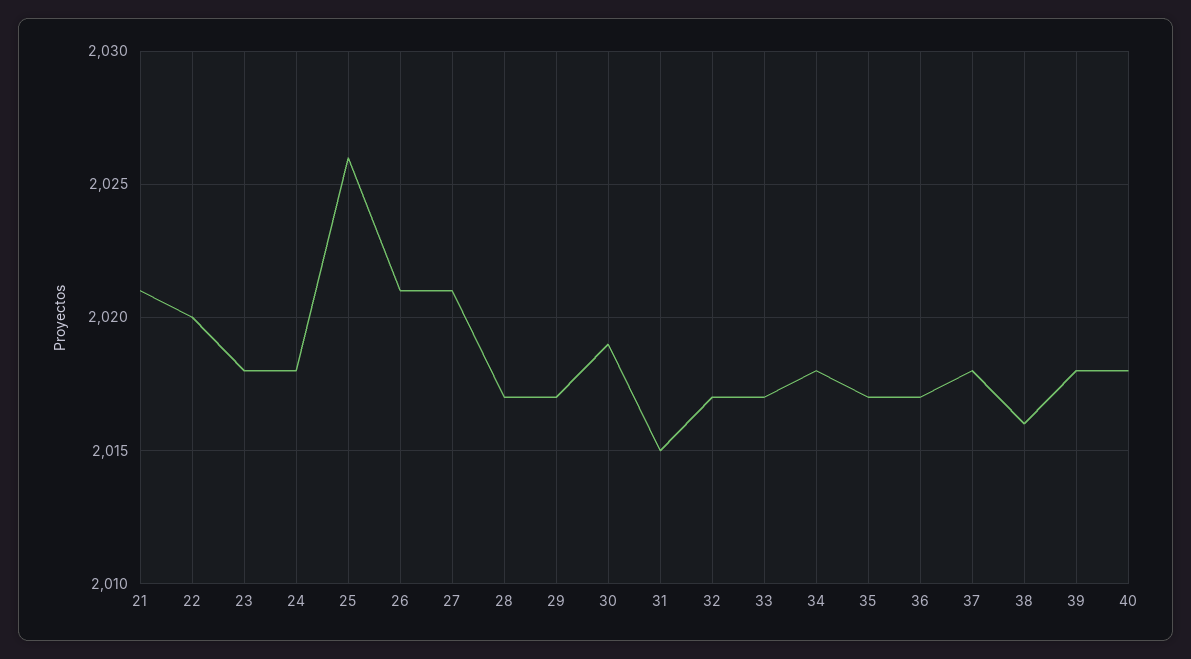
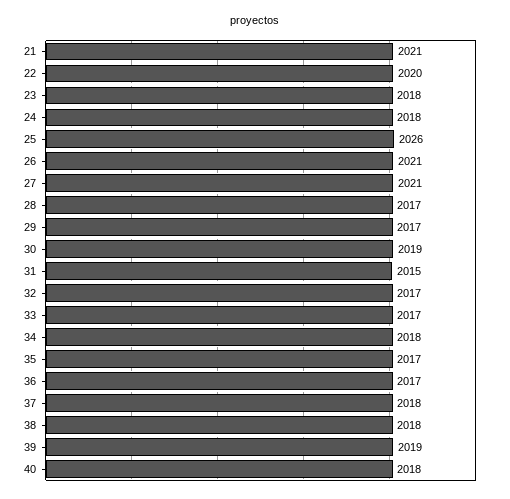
38: 2016 -> 2018
39: 2018 -> 2019

